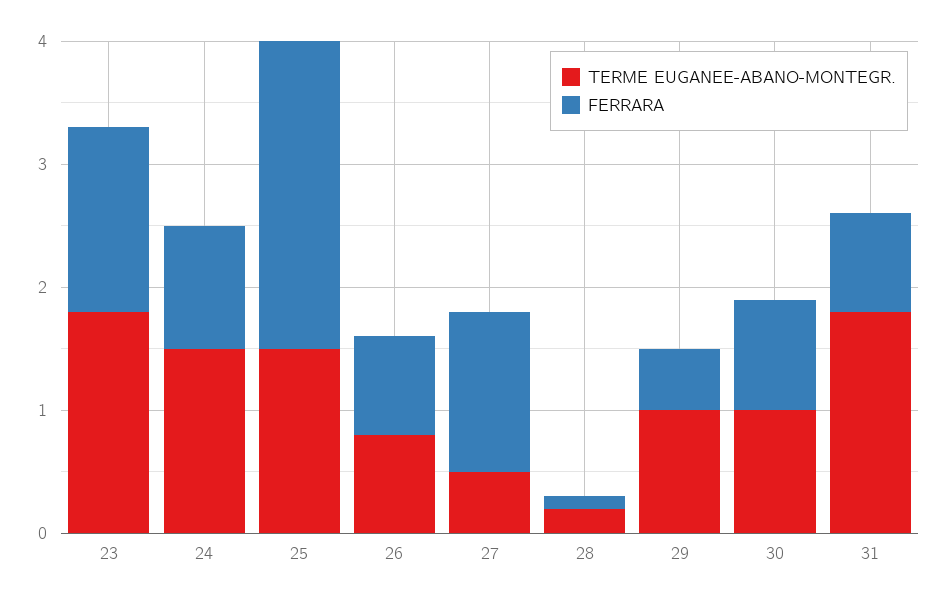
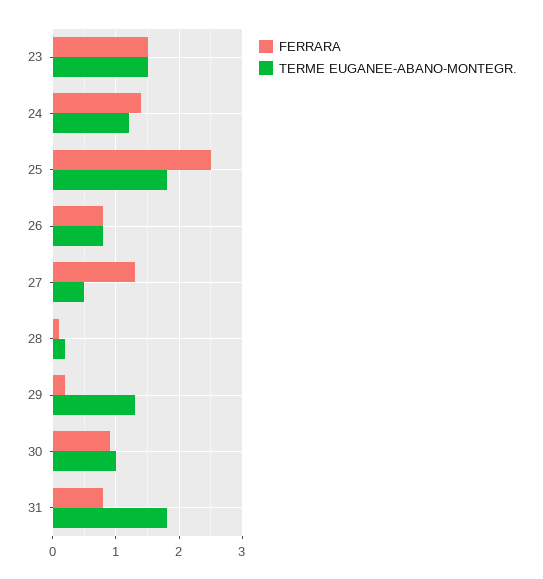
TERME EUGANEE-ABANO-MONTEGR., 23: 1.8 -> 1.5
TERME EUGANEE-ABANO-MONTEGR., 24: 1.5 -> 1.2
FERRARA, 24: 1 -> 1.4
TERME EUGANEE-ABANO-MONTEGR., 25: 1.5 -> 1.8
TERME EUGANEE-ABANO-MONTEGR., 29: 1 -> 1.3
FERRARA, 29: 0.5 -> 0.2

